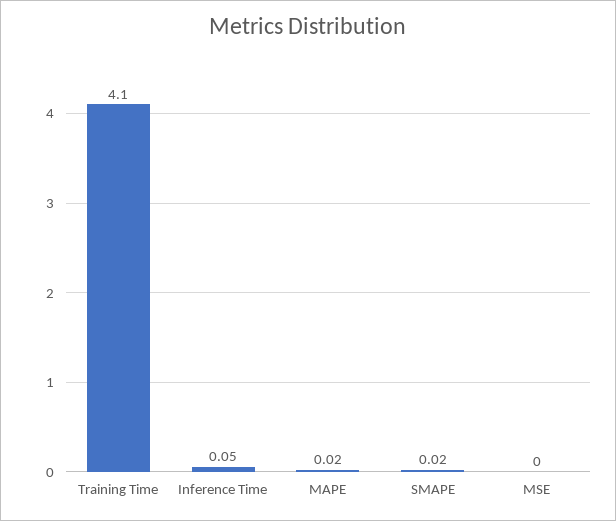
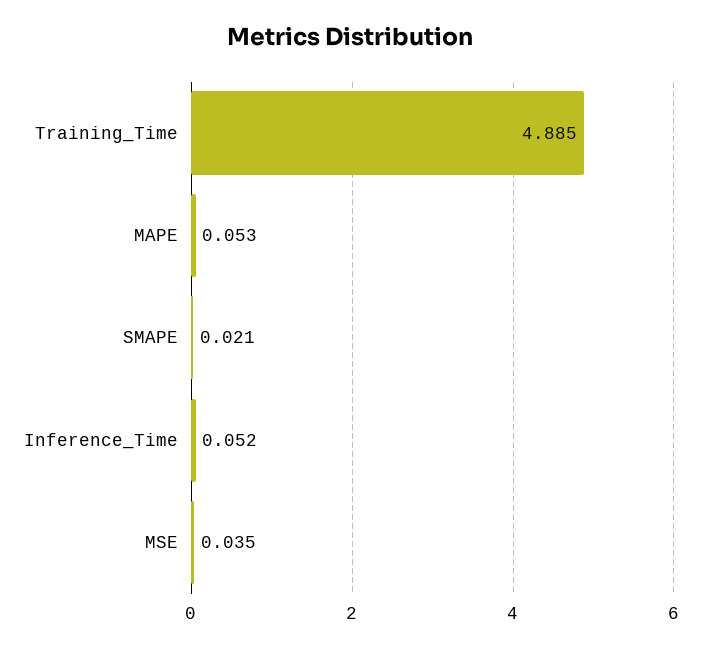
Training Time: 4.1 -> 4.885
MAPE: 0.02 -> 0.053
MSE: 0 -> 0.035

